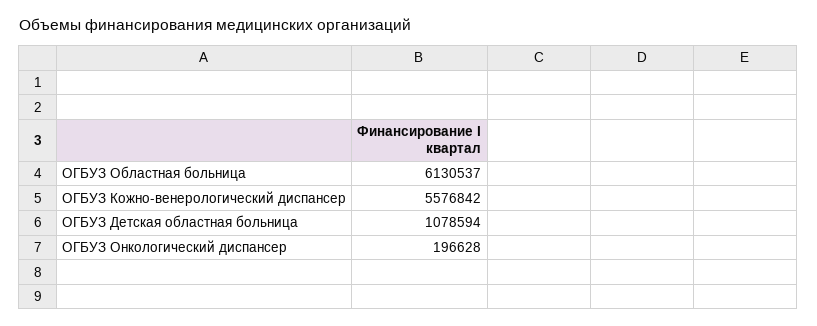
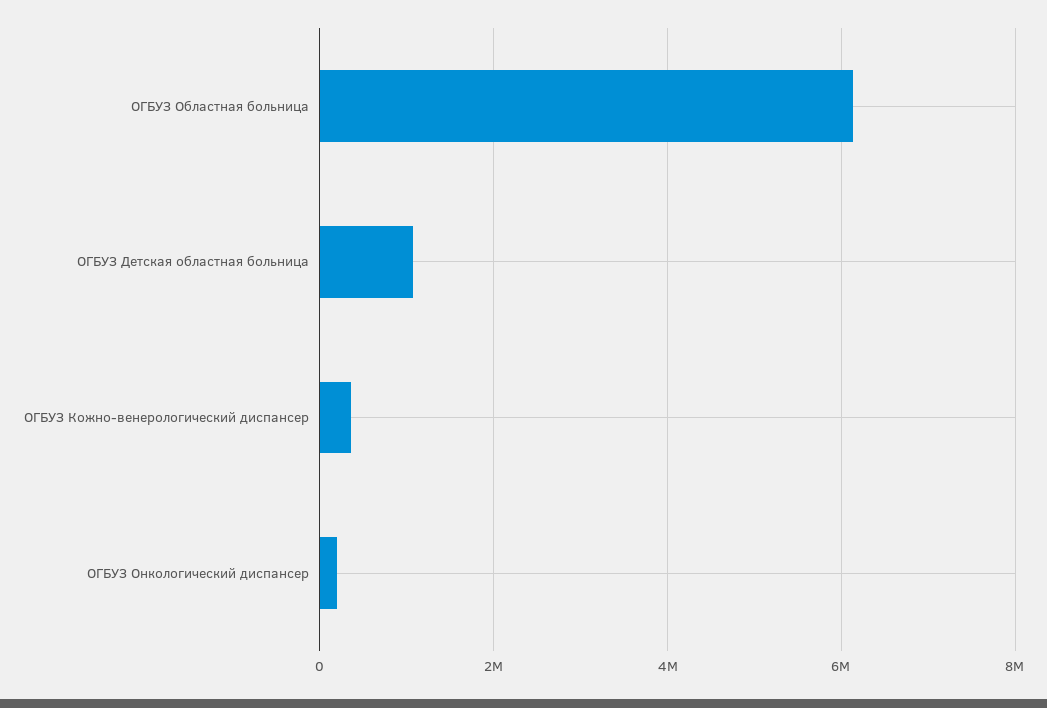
ОГБУЗ Кожно-венерологический диспансер: 5576842 -> 400000

